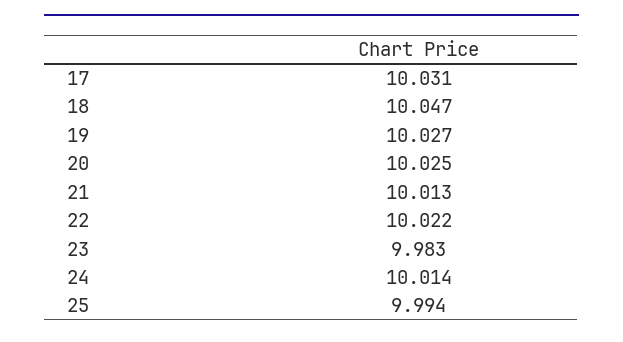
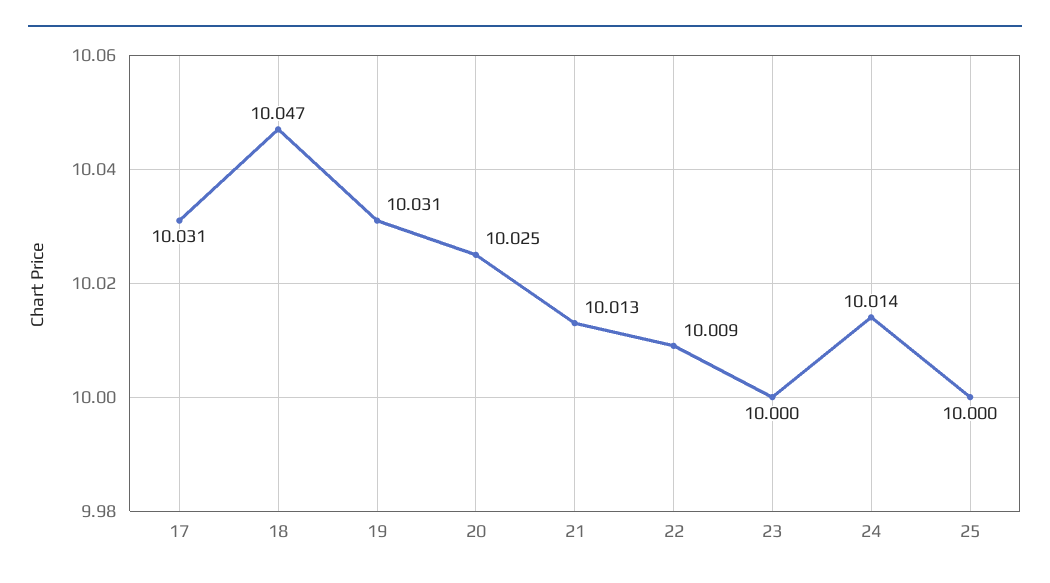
19: 10.027 -> 10.031
22: 10.022 -> 10.009
23: 9.983 -> 10
25: 9.994 -> 10

